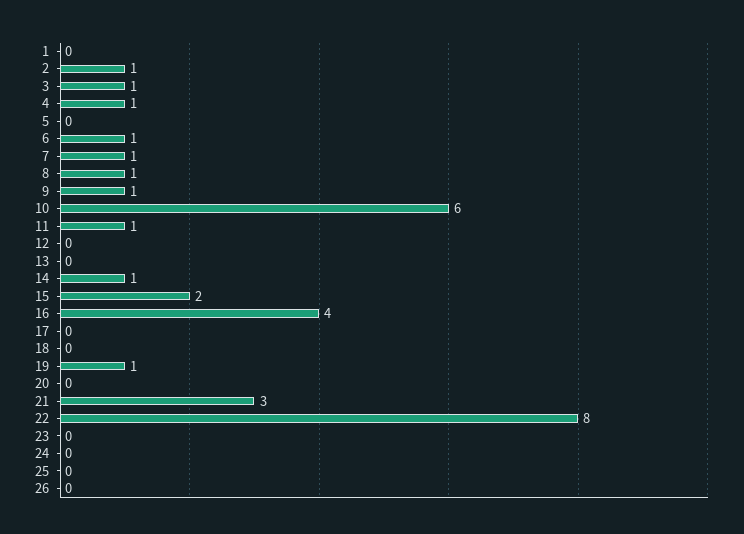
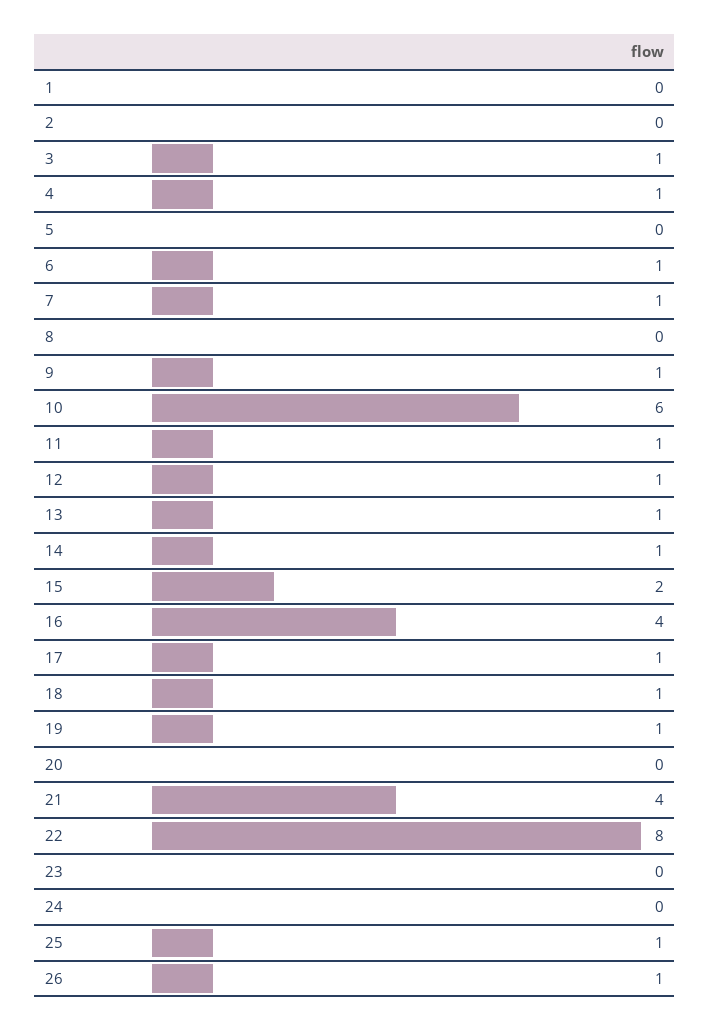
2: 1 -> 0
8: 1 -> 0
12: 0 -> 1
13: 0 -> 1
17: 0 -> 1
18: 0 -> 1
21: 3 -> 4
25: 0 -> 1
26: 0 -> 1

